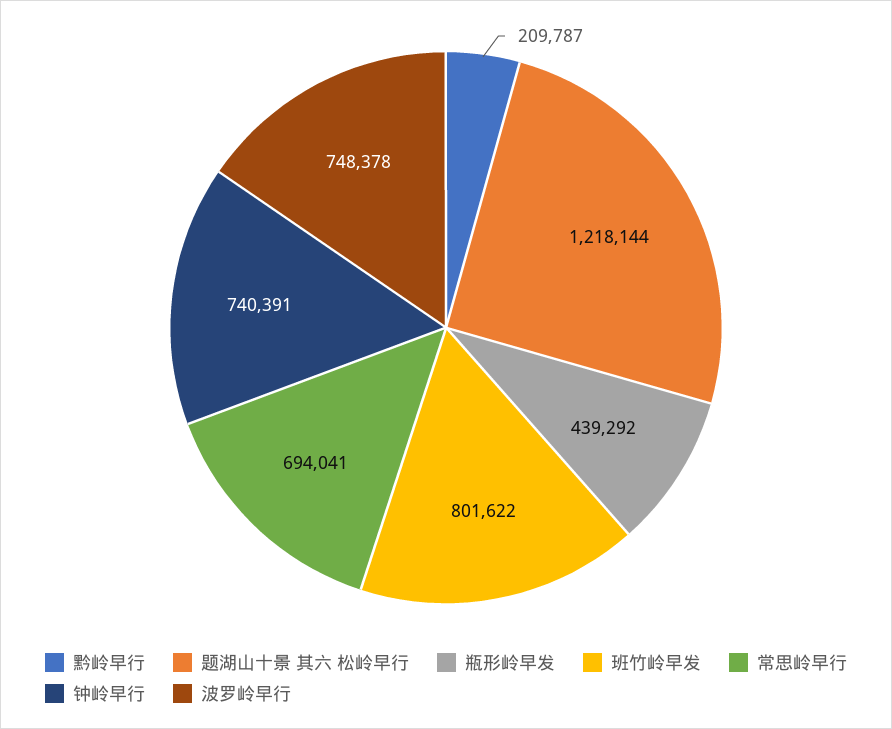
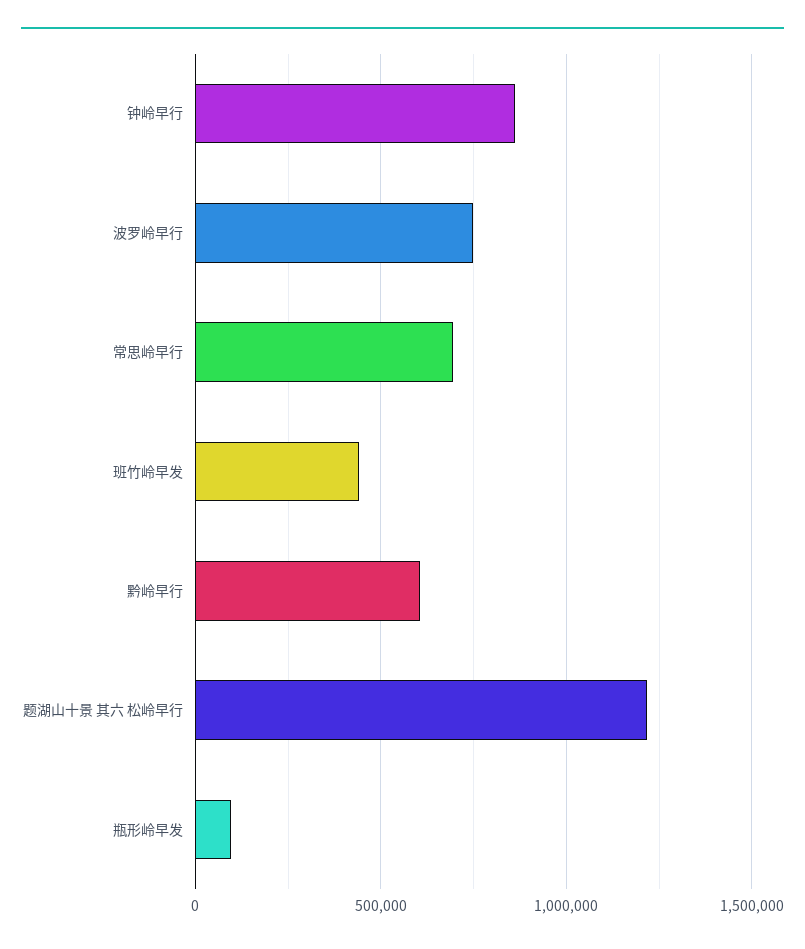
黔岭早行: 209787 -> 600000
瓶形岭早发: 439292 -> 100000
班竹岭早发: 801622 -> 450000
钟岭早行: 740391 -> 850000

